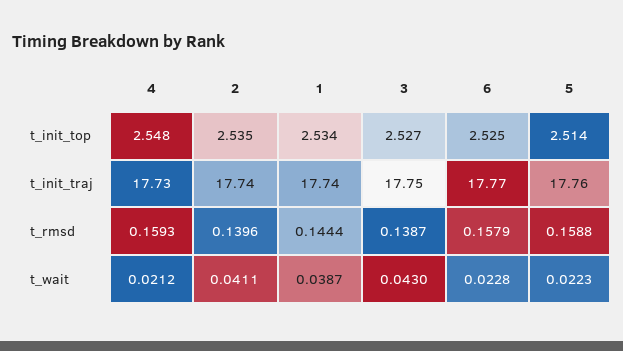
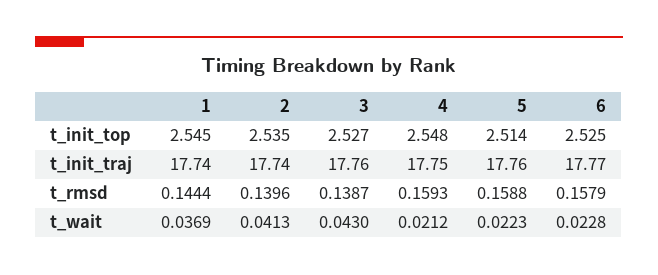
1, t_init_top: 2.534 -> 2.545
4, t_init_traj: 17.73 -> 17.75
3, t_init_traj: 17.75 -> 17.76
2, t_wait: 0.0411 -> 0.0413
1, t_wait: 0.0387 -> 0.0369

